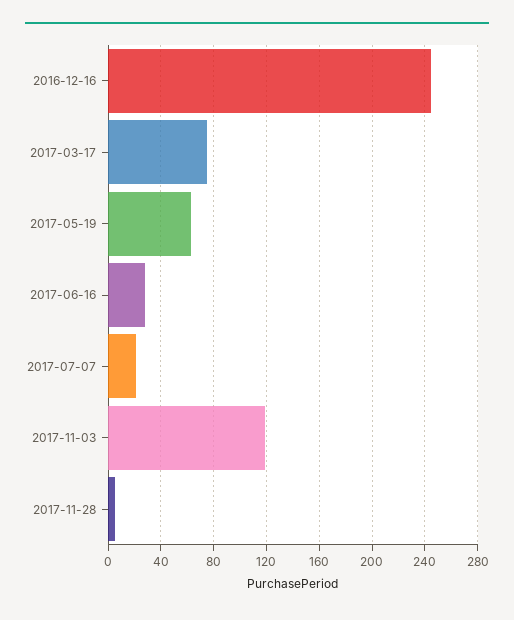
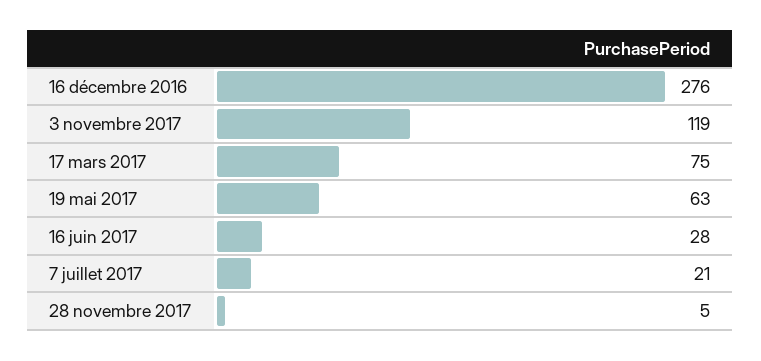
2016-12-16: 245 -> 276

